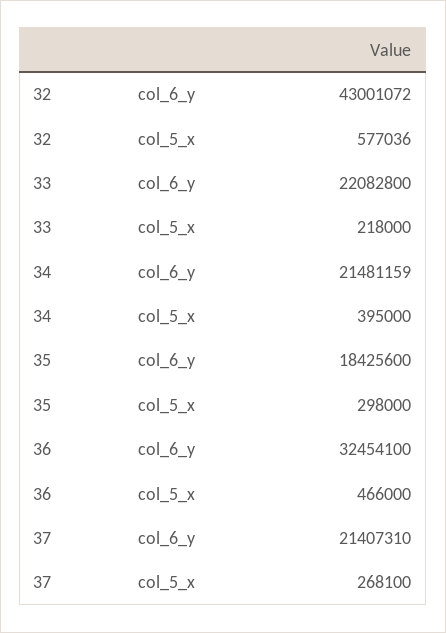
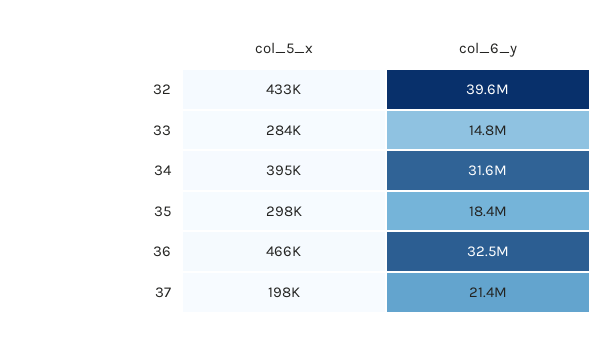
32, col_6_y: 43001072 -> 39600000
32, col_5_x: 577036 -> 433000
33, col_6_y: 22082800 -> 14800000
33, col_5_x: 218000 -> 284000
34, col_6_y: 21481159 -> 31600000
37, col_5_x: 268100 -> 198000

